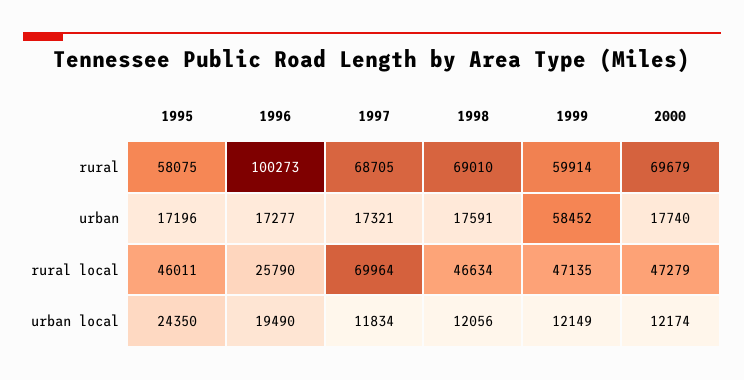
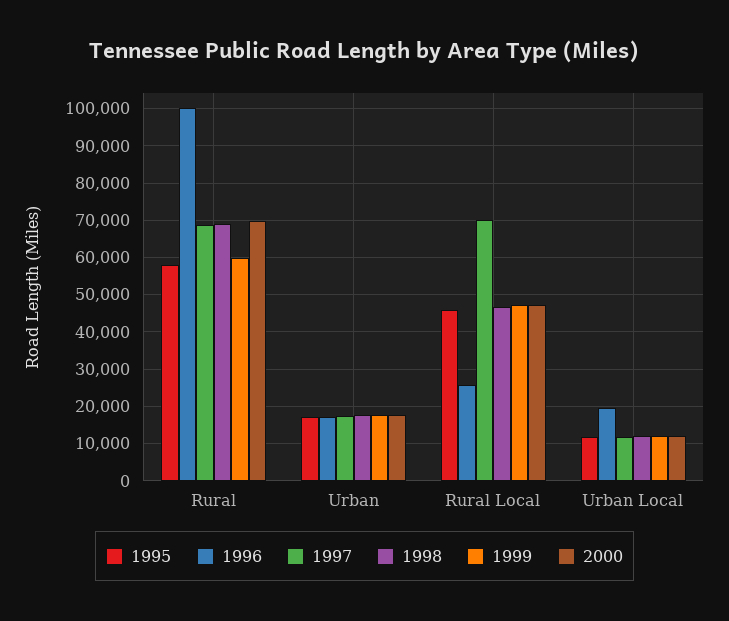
1999, urban: 58452 -> 18000
1995, urban local: 24350 -> 12000

